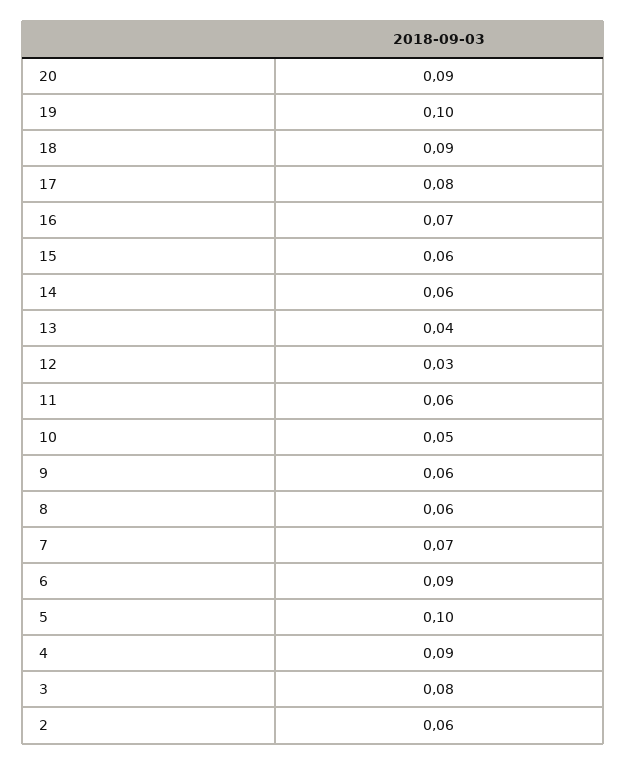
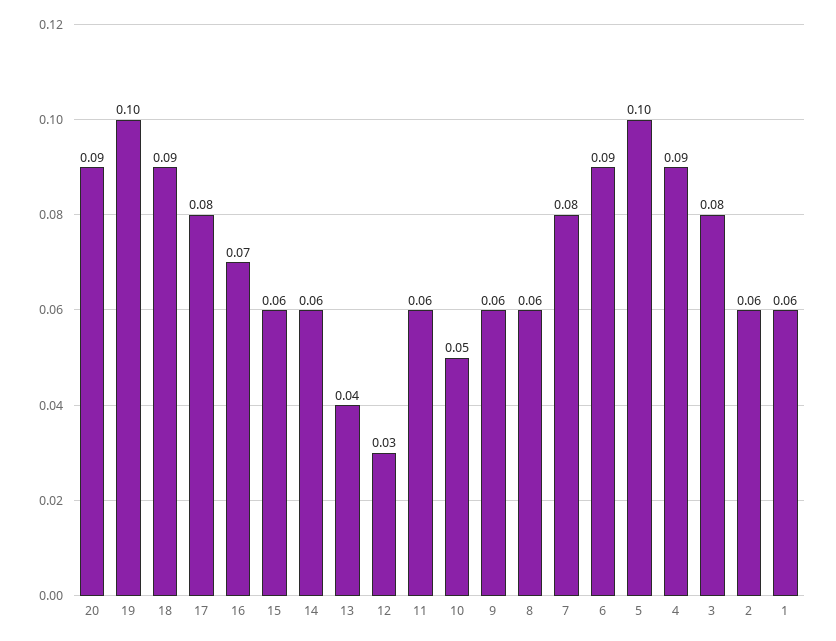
7: 0.07 -> 0.08
1: none -> 0.06

